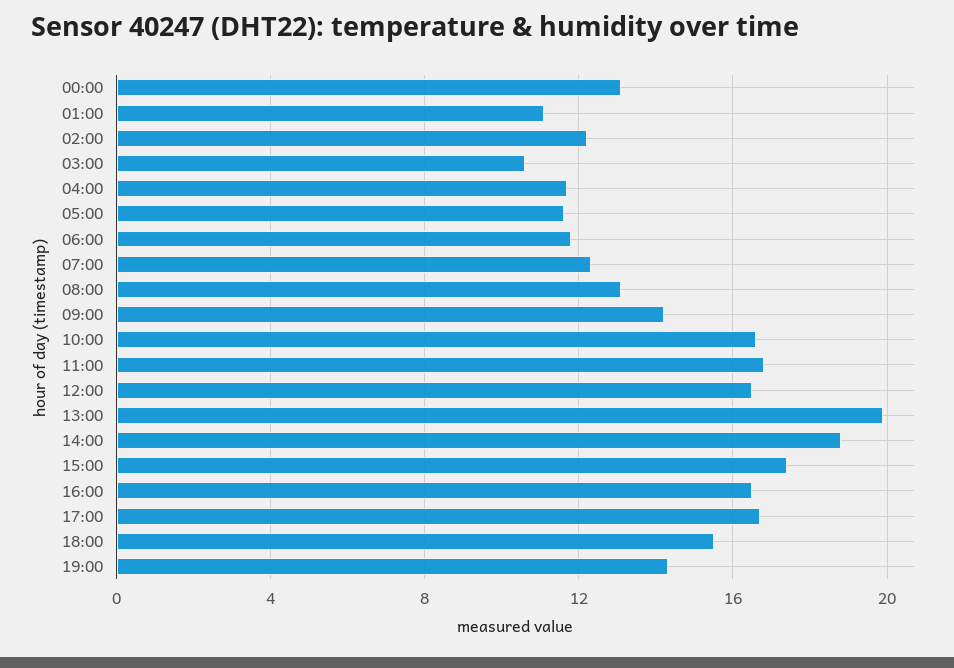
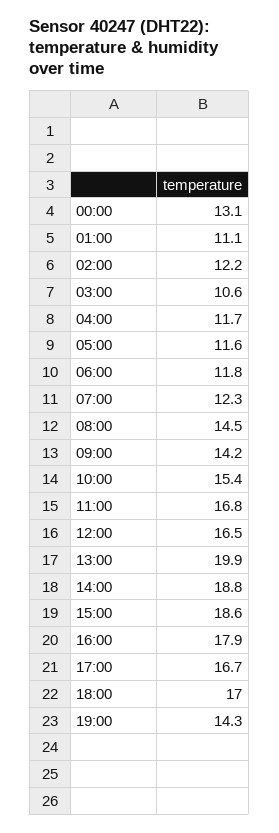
08:00: 13 -> 14.5
10:00: 16.5 -> 15.4
15:00: 17.5 -> 18.6
16:00: 16.5 -> 17.9
18:00: 15.5 -> 17

